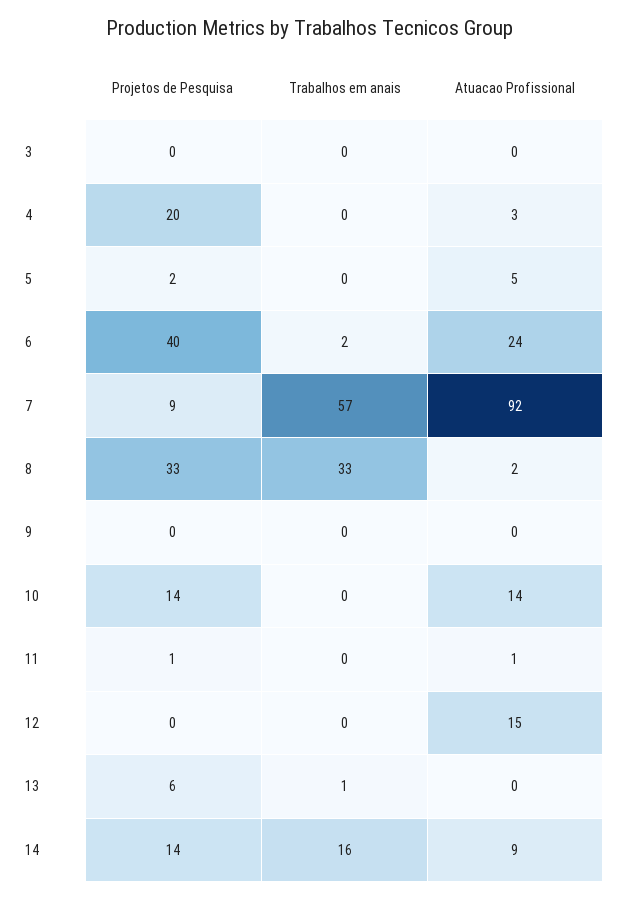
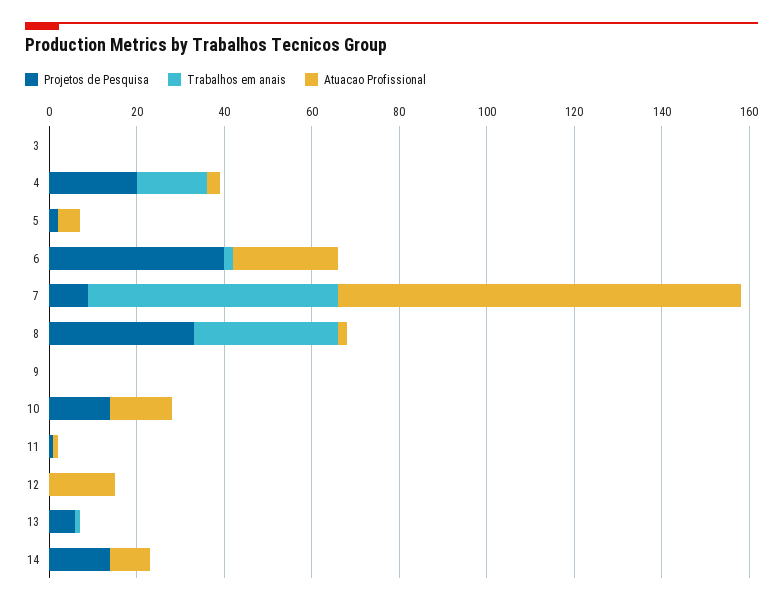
Trabalhos em anais, 4: 0 -> 15
Trabalhos em anais, 14: 16 -> 0

